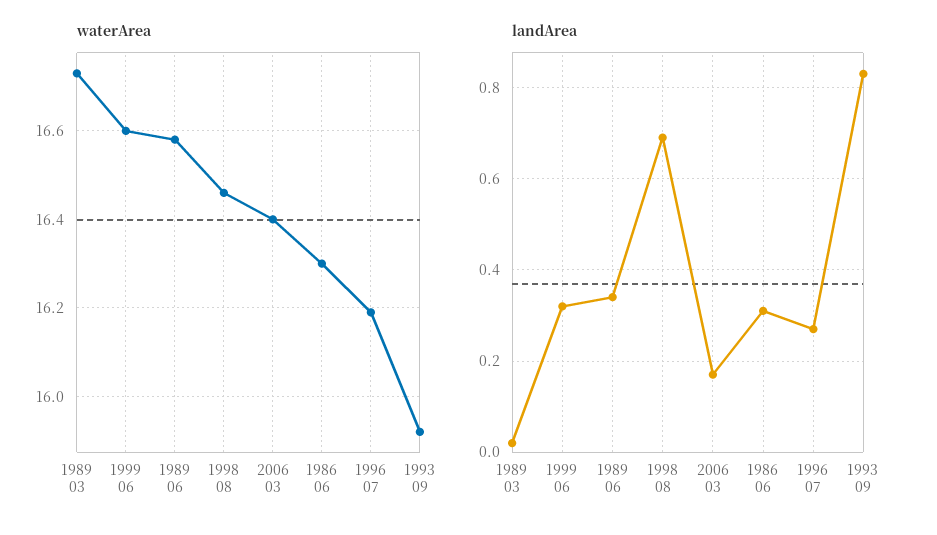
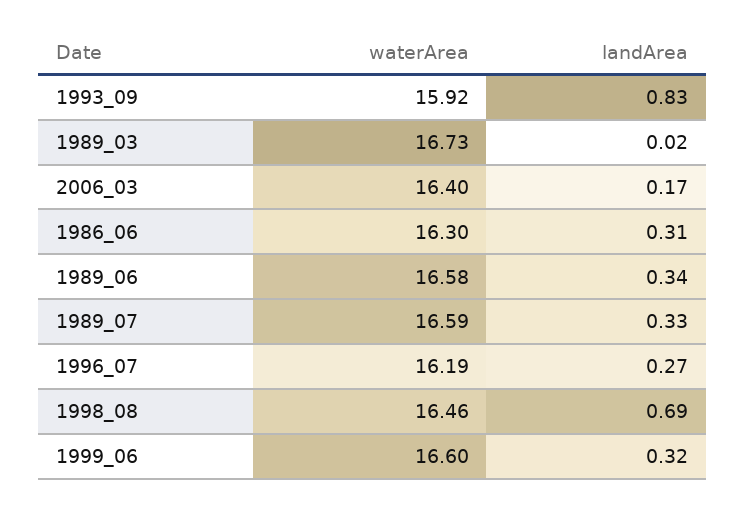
waterArea, 1989_07: none -> 16.59
landArea, 1989_07: none -> 0.33

